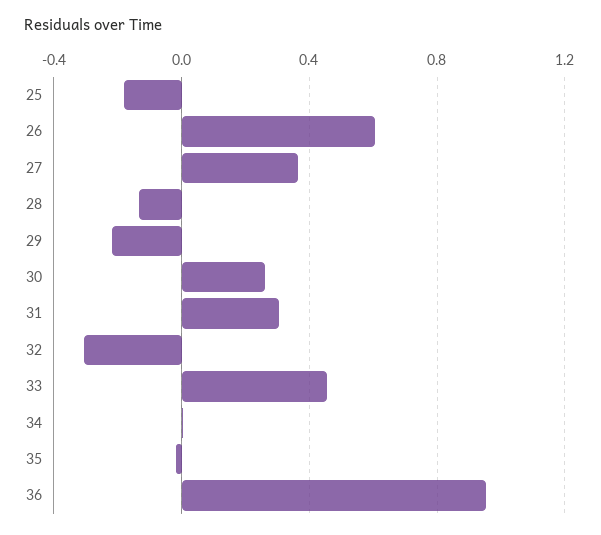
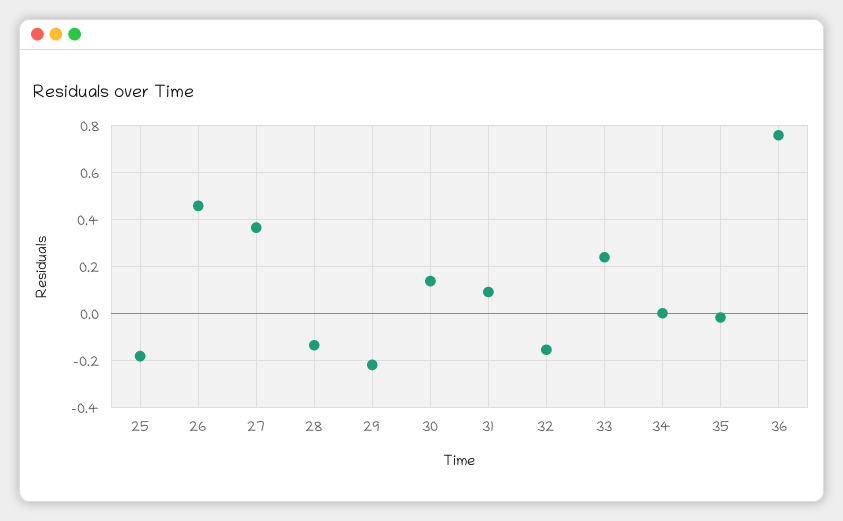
26: 0.6 -> 0.45
30: 0.25 -> 0.15
31: 0.3 -> 0.1
32: -0.3 -> -0.15
33: 0.45 -> 0.25
36: 0.95 -> 0.75

